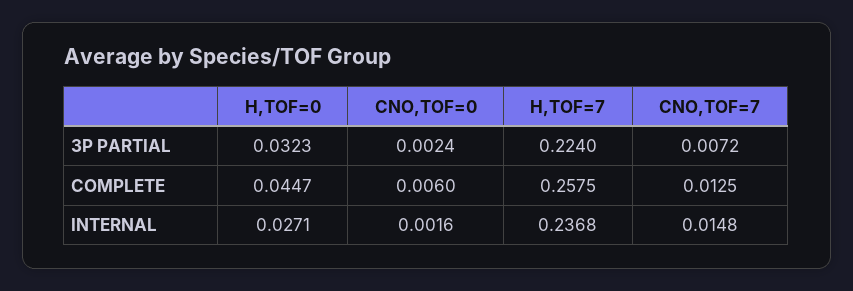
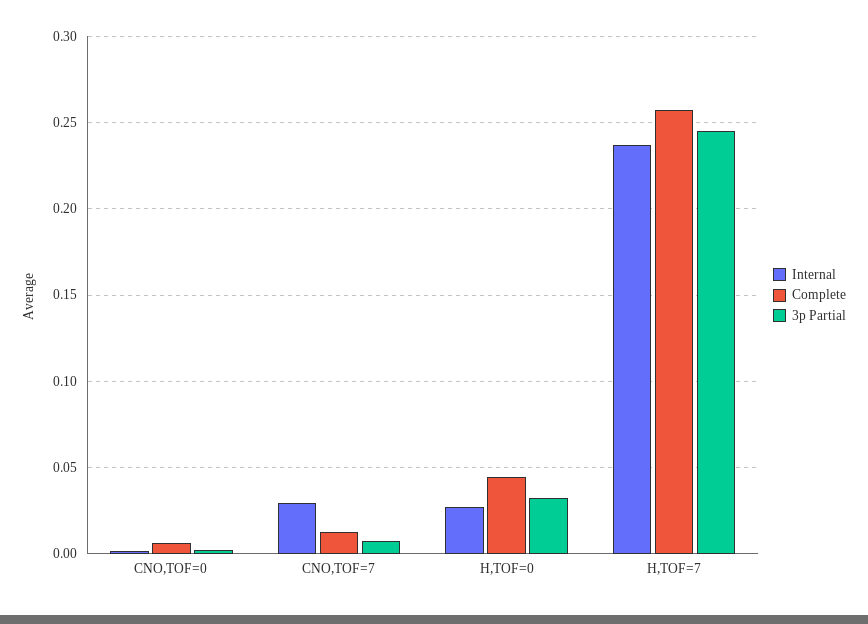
3P PARTIAL, H,TOF=7: 0.224 -> 0.245
INTERNAL, CNO,TOF=7: 0.0148 -> 0.03

